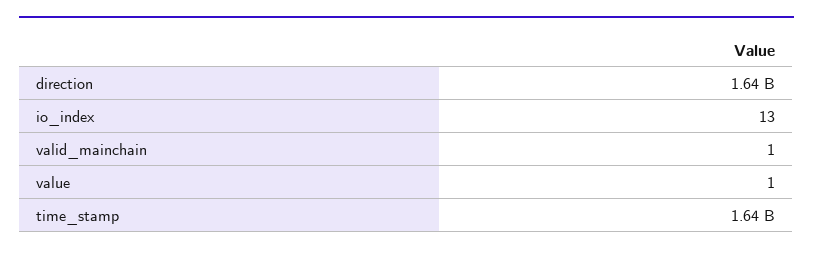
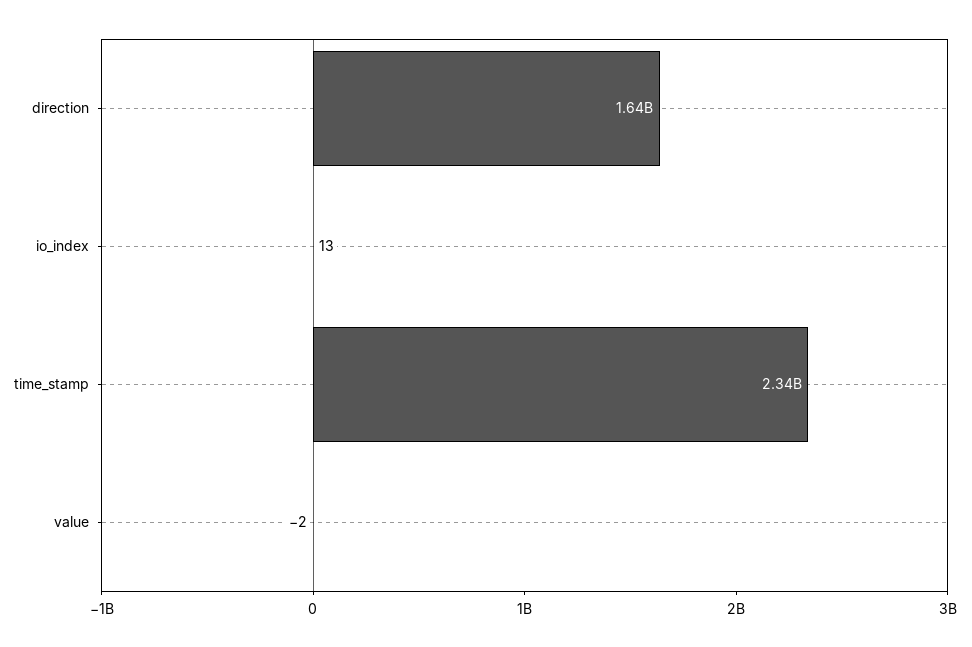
valid_mainchain: 1 -> none
value: 1 -> -2
time_stamp: 1640000000 -> 2340000000

